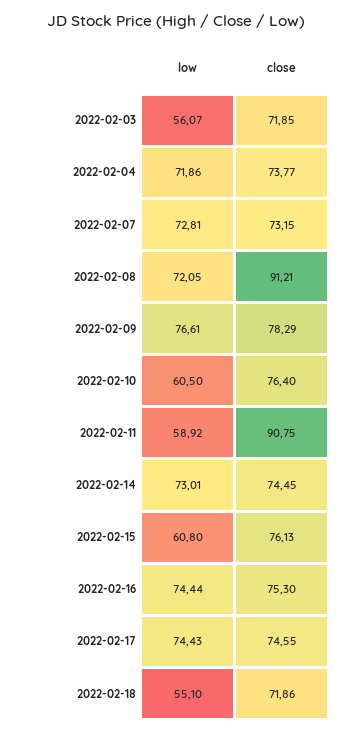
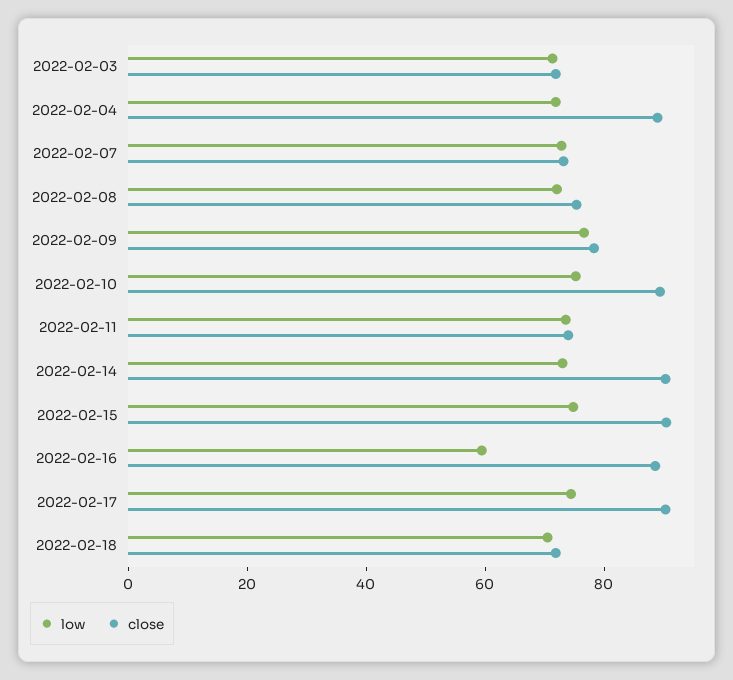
low, 2022-02-03: 56.07 -> 70
close, 2022-02-04: 73.77 -> 90
close, 2022-02-08: 91.21 -> 75
low, 2022-02-10: 60.5 -> 75
close, 2022-02-10: 76.4 -> 90
low, 2022-02-11: 58.92 -> 75
close, 2022-02-11: 90.75 -> 75
close, 2022-02-14: 74.45 -> 90
low, 2022-02-15: 60.8 -> 75
close, 2022-02-15: 76.13 -> 90
low, 2022-02-16: 74.44 -> 60
close, 2022-02-16: 75.3 -> 90
close, 2022-02-17: 74.55 -> 90
low, 2022-02-18: 55.1 -> 70

